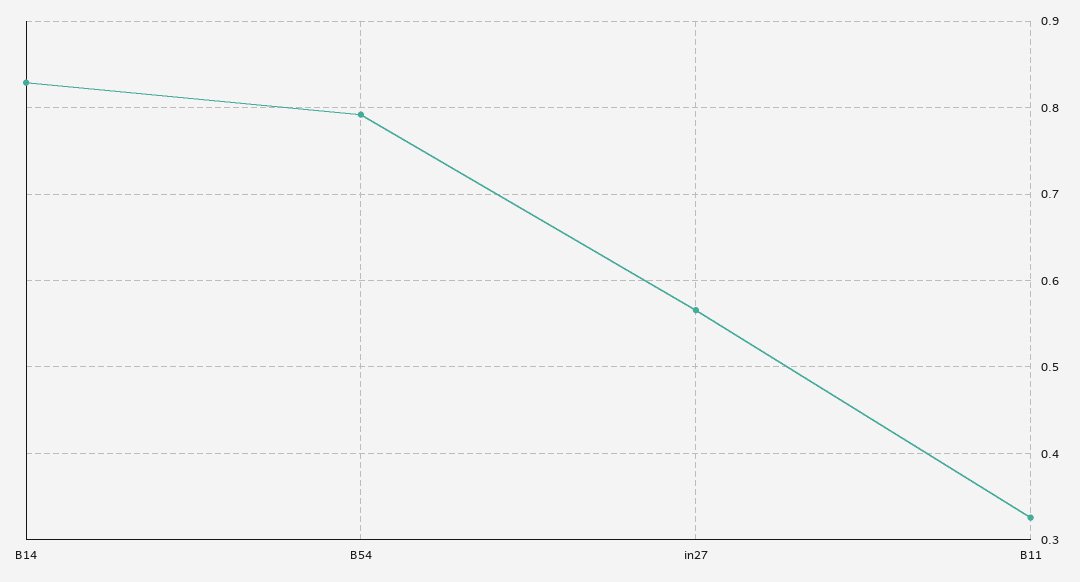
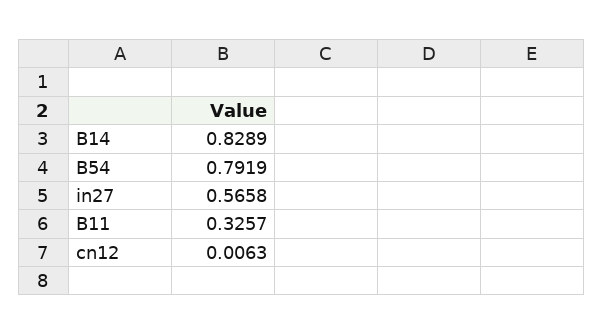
cn12: none -> 0.0063

